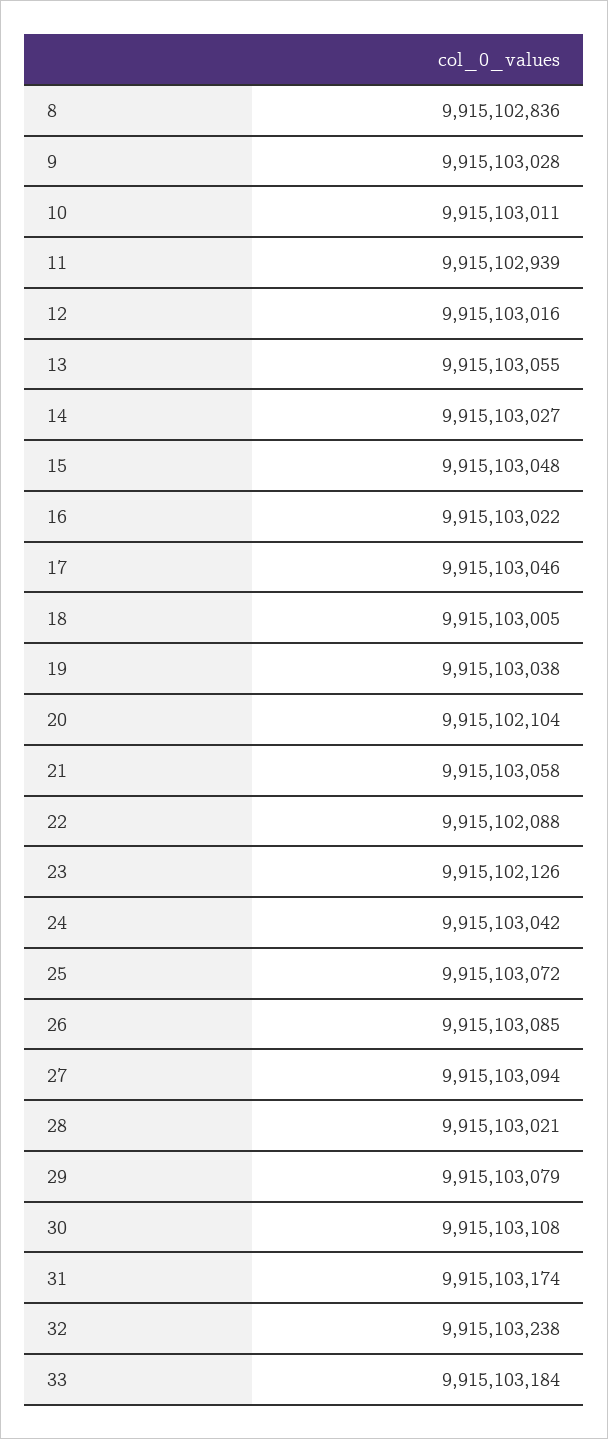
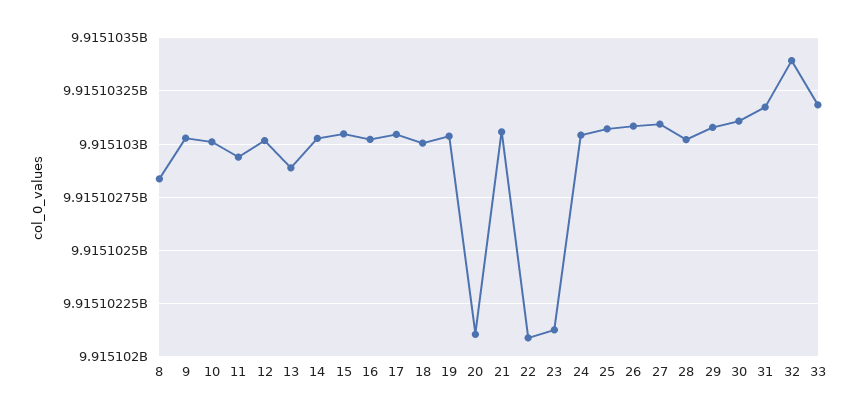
13: 9915103055 -> 9915102900
32: 9915103238 -> 9915103400

